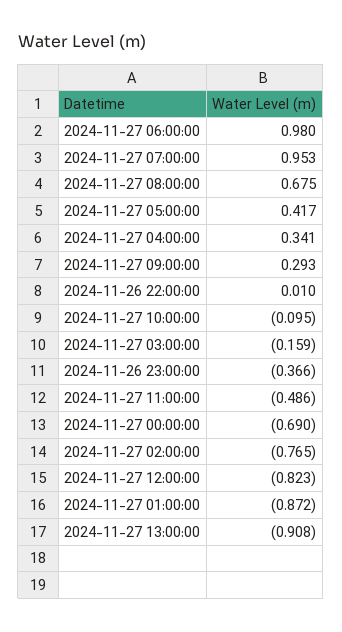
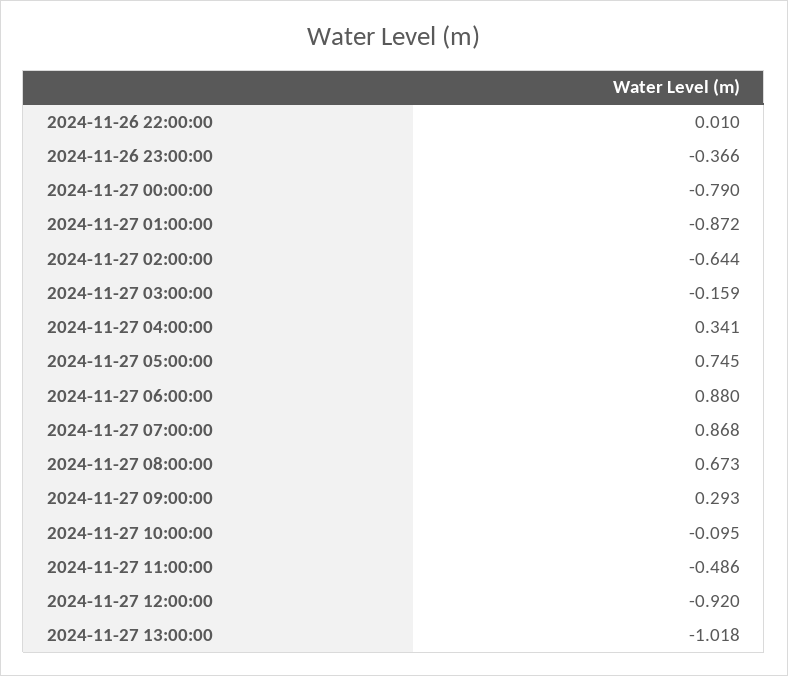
2024-11-27 06:00:00: 0.98 -> 0.88
2024-11-27 07:00:00: 0.953 -> 0.868
2024-11-27 08:00:00: 0.675 -> 0.673
2024-11-27 05:00:00: 0.417 -> 0.745
2024-11-27 00:00:00: -0.69 -> -0.79
2024-11-27 02:00:00: -0.765 -> -0.644
2024-11-27 12:00:00: -0.823 -> -0.92
2024-11-27 13:00:00: -0.908 -> -1.018

